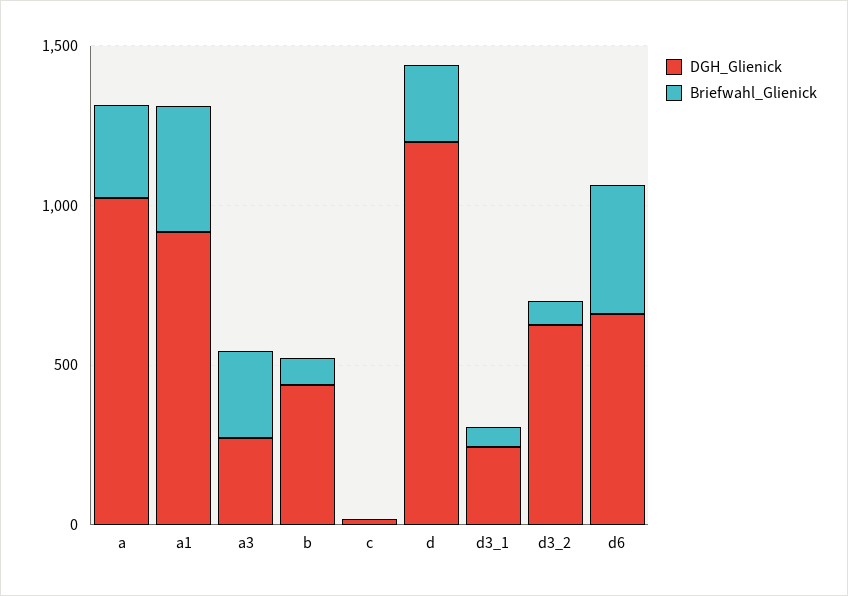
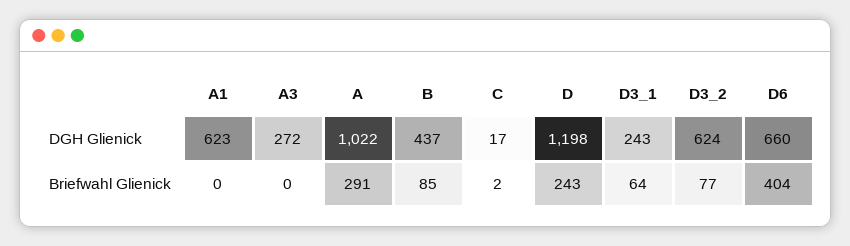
DGH_Glienick, a1: 900 -> 623
Briefwahl_Glienick, a1: 400 -> 0
Briefwahl_Glienick, a3: 300 -> 0

